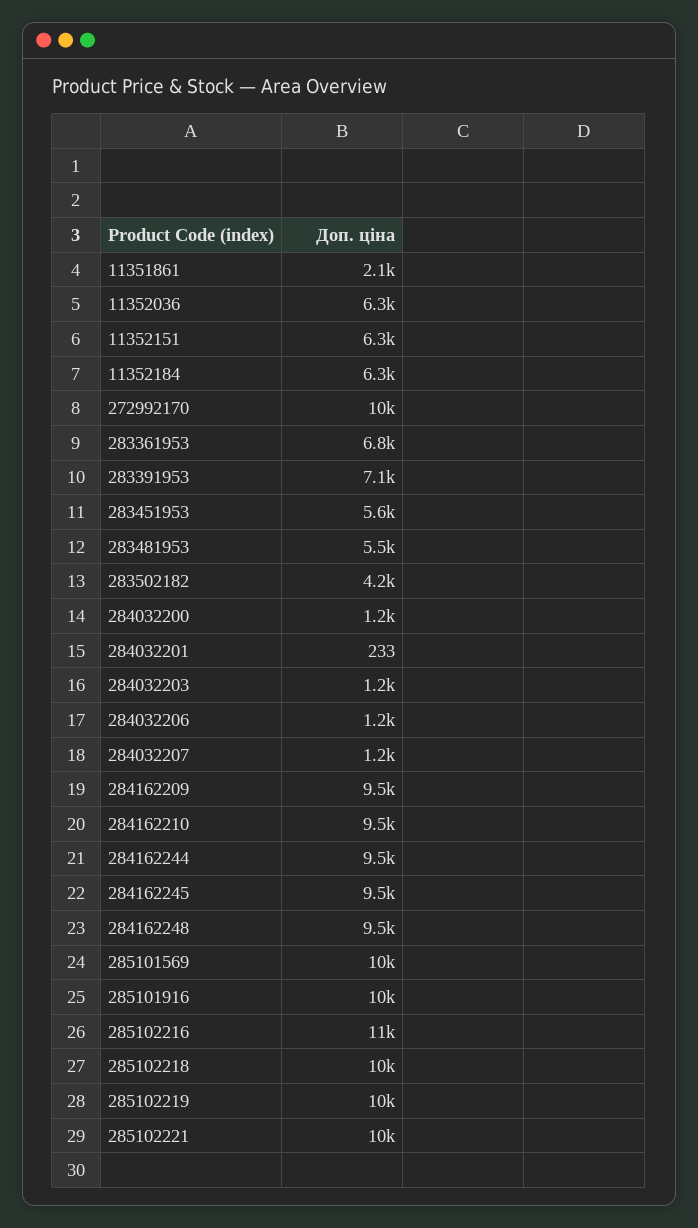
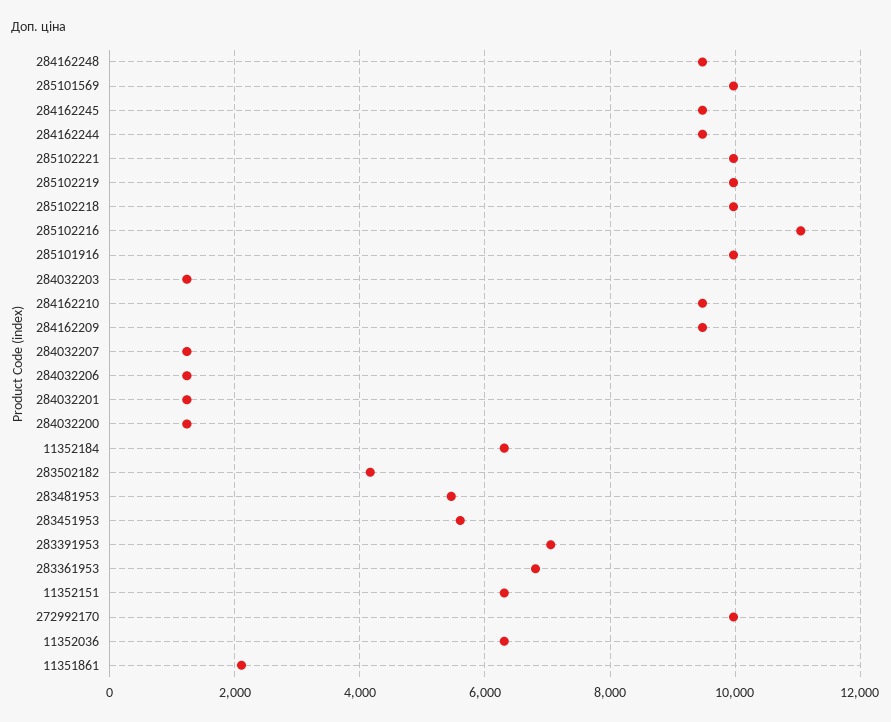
284032201: 233 -> 1200

